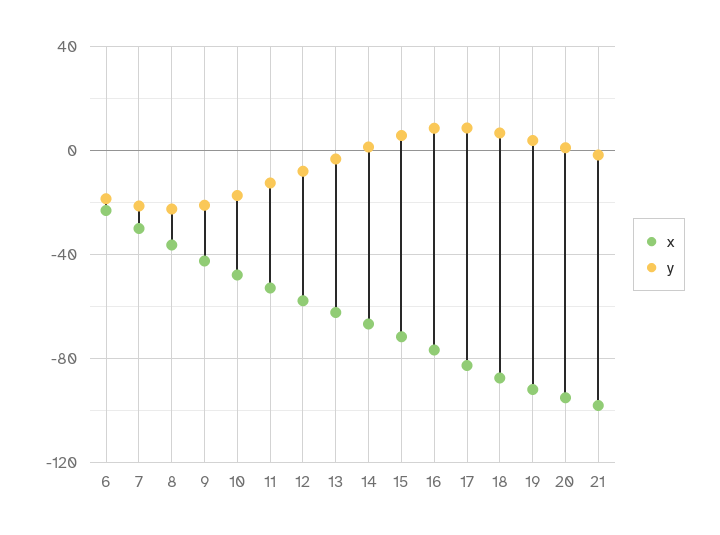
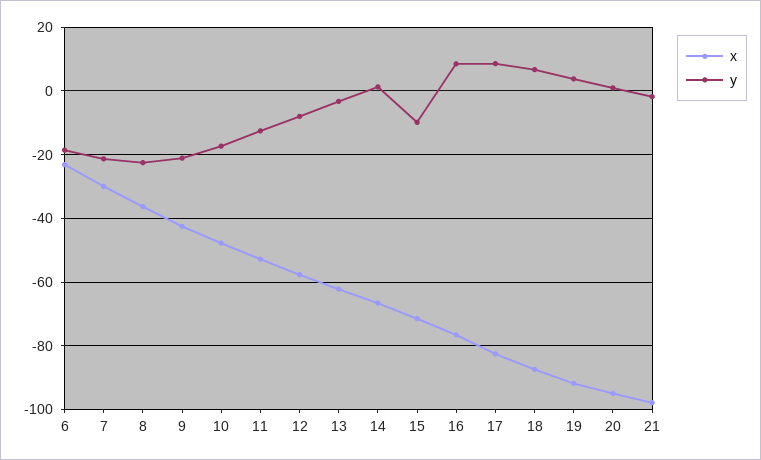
y, 15: 5 -> -10

